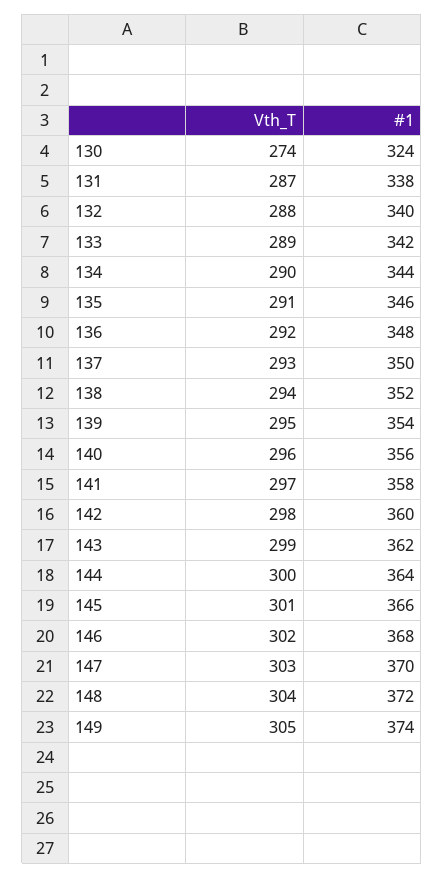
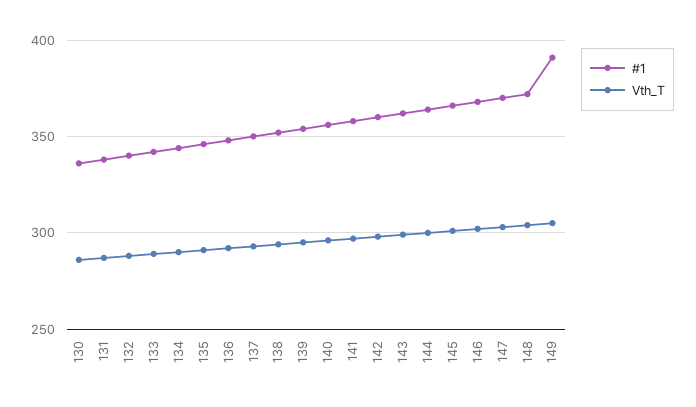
Vth_T, 130: 274 -> 285
#1, 130: 324 -> 335
#1, 149: 374 -> 390

